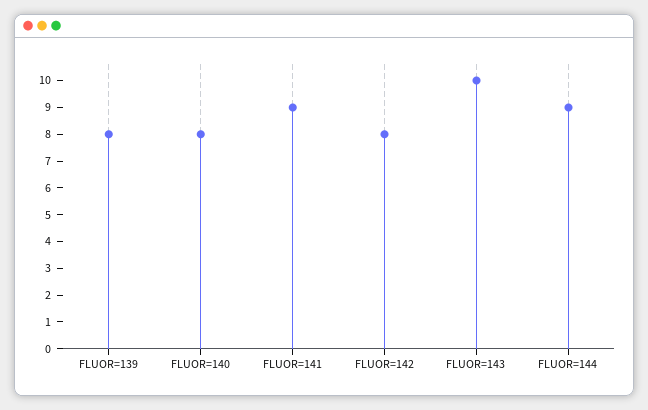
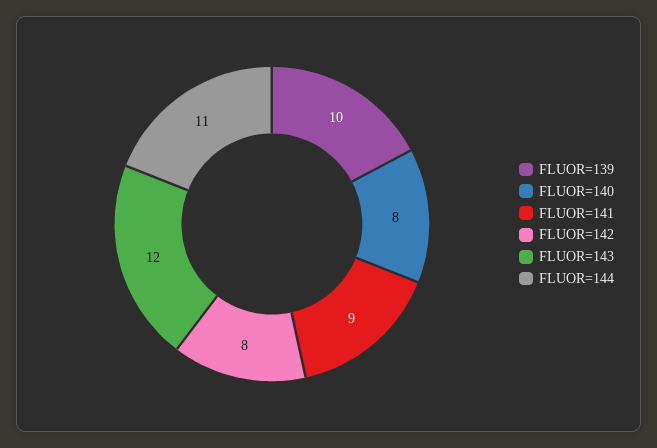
FLUOR=139: 8 -> 10
FLUOR=143: 10 -> 12
FLUOR=144: 9 -> 11

